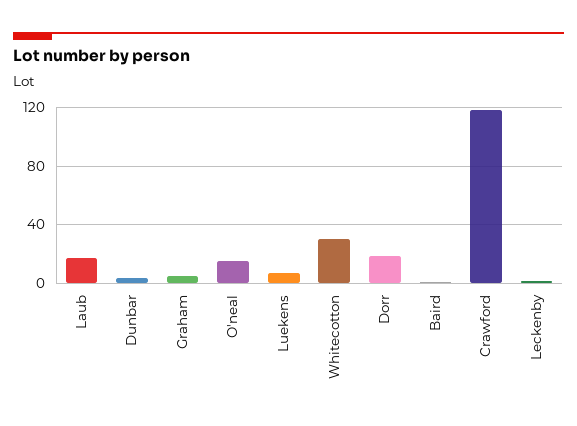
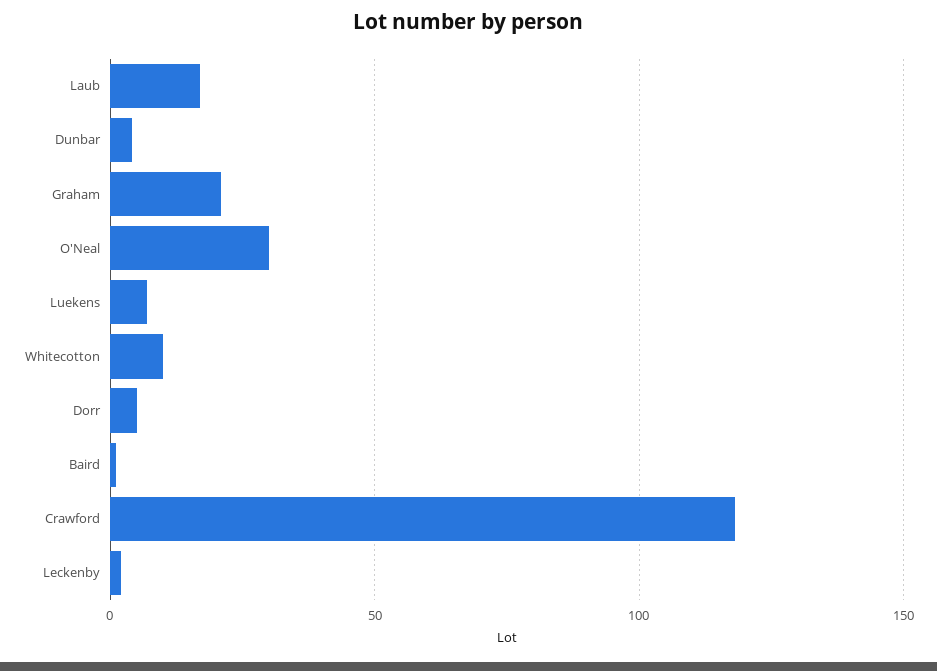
Graham: 5 -> 20
O'neal: 15 -> 30
Whitecotton: 30 -> 10
Dorr: 20 -> 5

